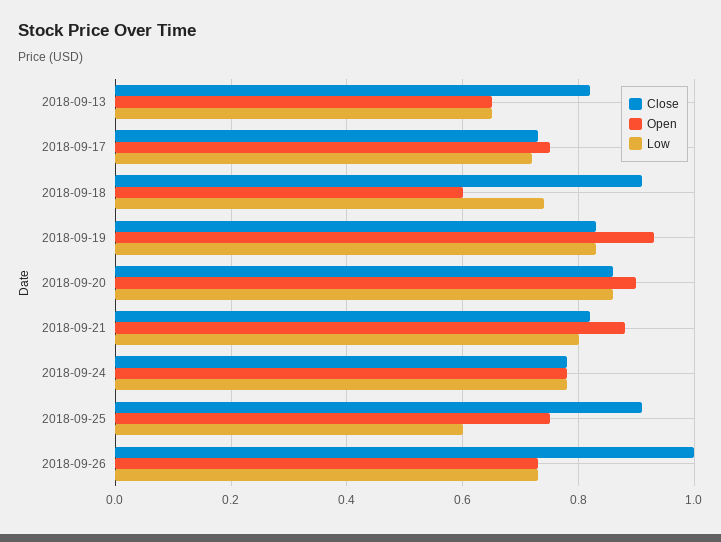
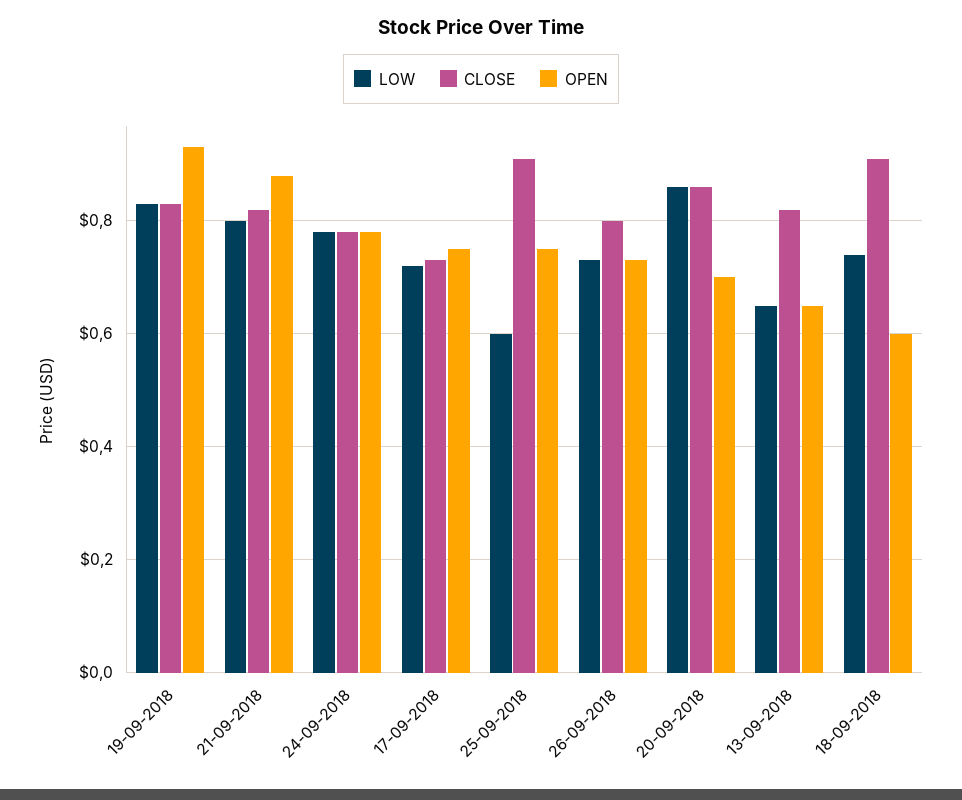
Open, 2018-09-20: 0.9 -> 0.7
Close, 2018-09-26: 1 -> 0.8

